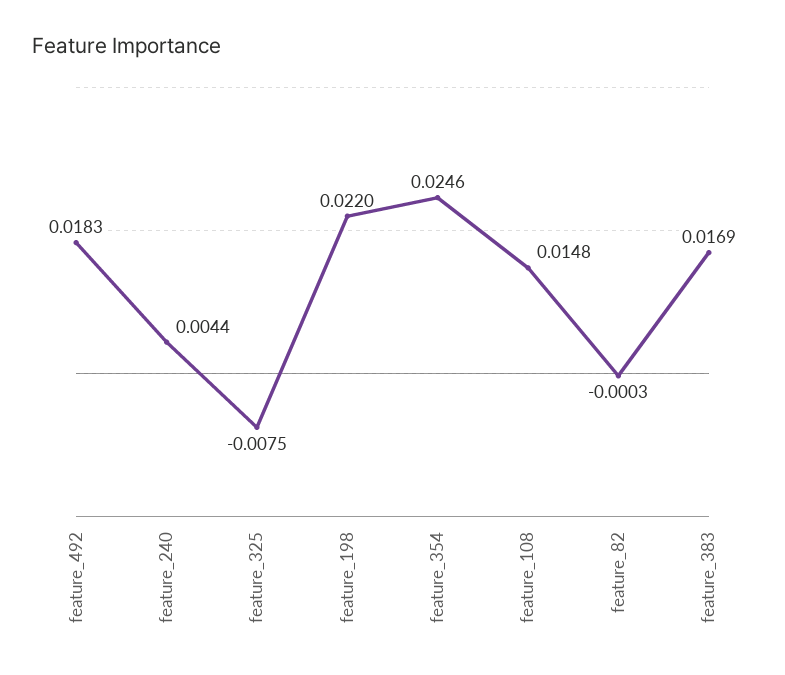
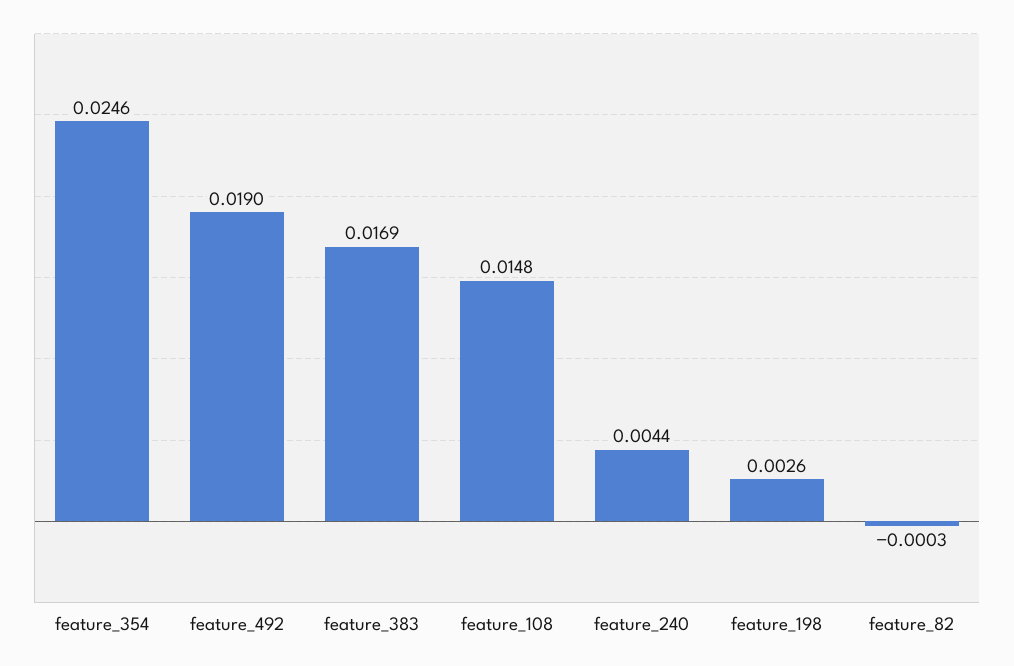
feature_492: 0.0183 -> 0.019
feature_325: -0.0075 -> none
feature_198: 0.022 -> 0.0026

